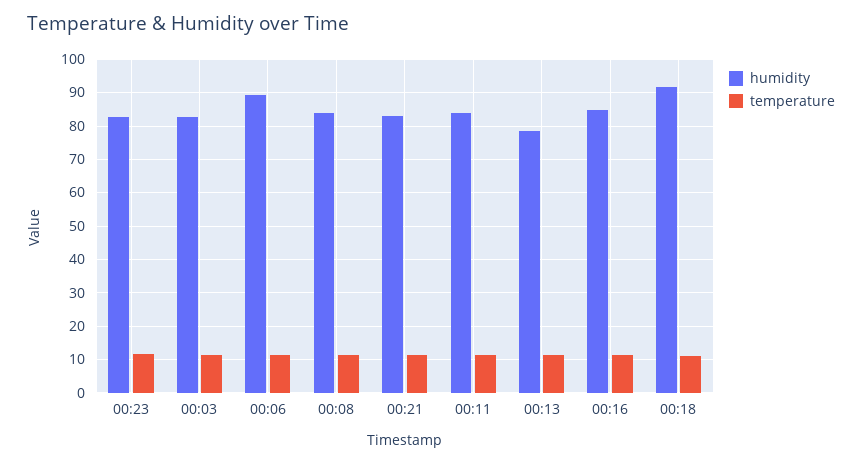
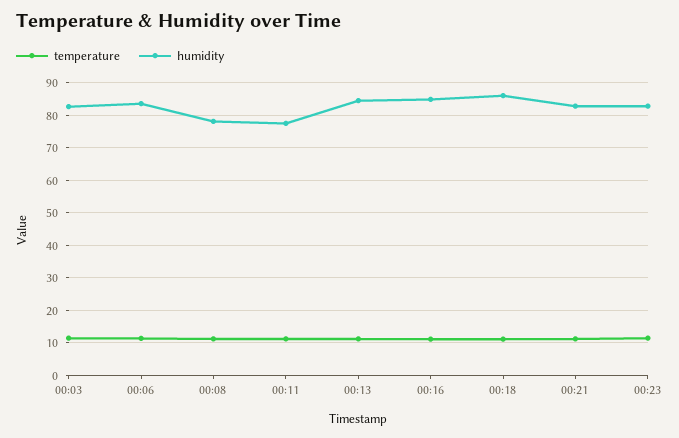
humidity, 00:06: 90 -> 84
humidity, 00:08: 84 -> 78
humidity, 00:11: 84 -> 78
humidity, 00:13: 78 -> 84
humidity, 00:18: 92 -> 86

